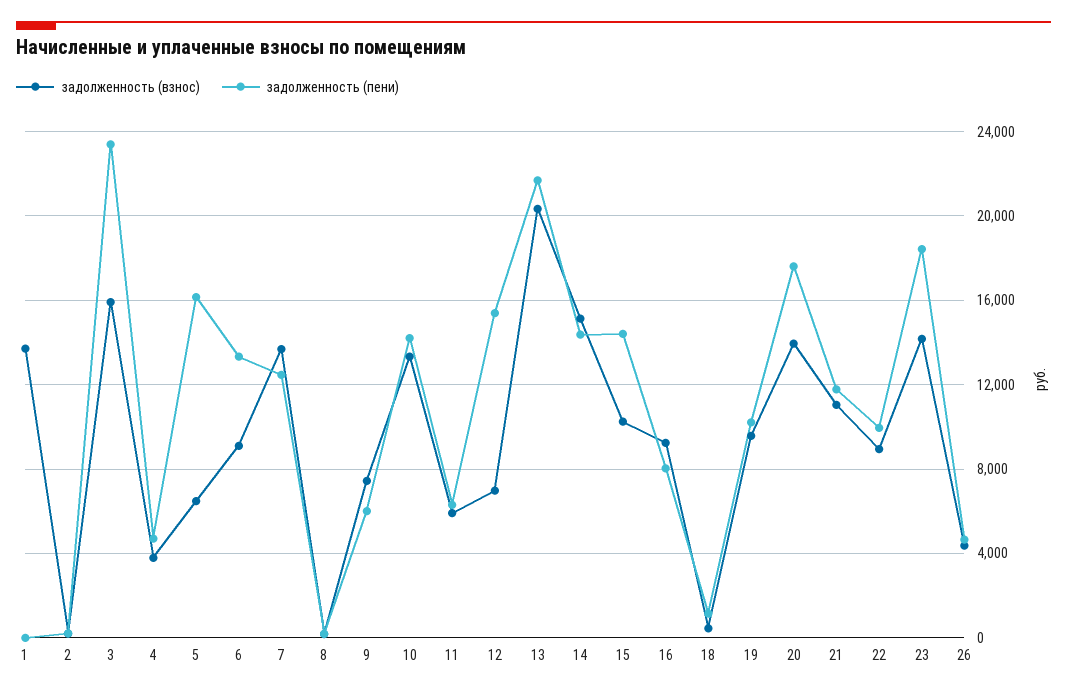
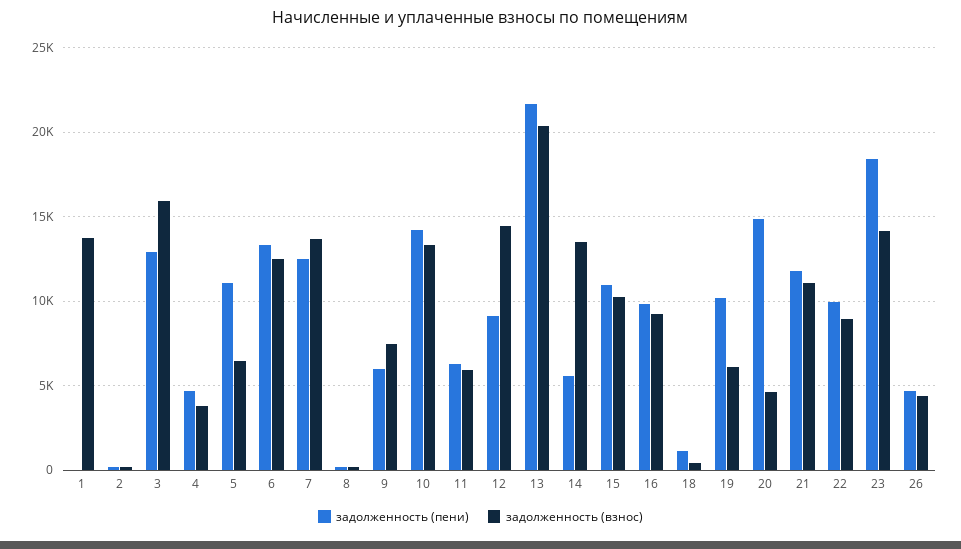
задолженность (пени), 3: 23500 -> 13000
задолженность (пени), 5: 16000 -> 11000
задолженность (взнос), 6: 9000 -> 12500
задолженность (взнос), 12: 7000 -> 14500
задолженность (пени), 12: 15500 -> 9000
задолженность (взнос), 14: 15000 -> 13500
задолженность (пени), 14: 14500 -> 5500
задолженность (пени), 15: 14500 -> 11000
задолженность (пени), 16: 8000 -> 10000
задолженность (взнос), 19: 9500 -> 6000
задолженность (взнос), 20: 14000 -> 4500
задолженность (пени), 20: 17500 -> 15000

